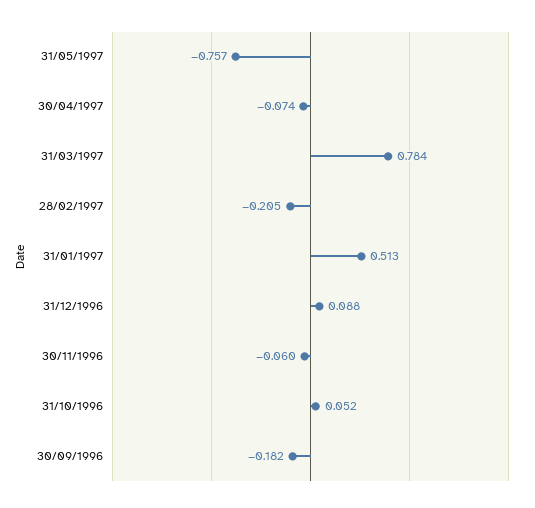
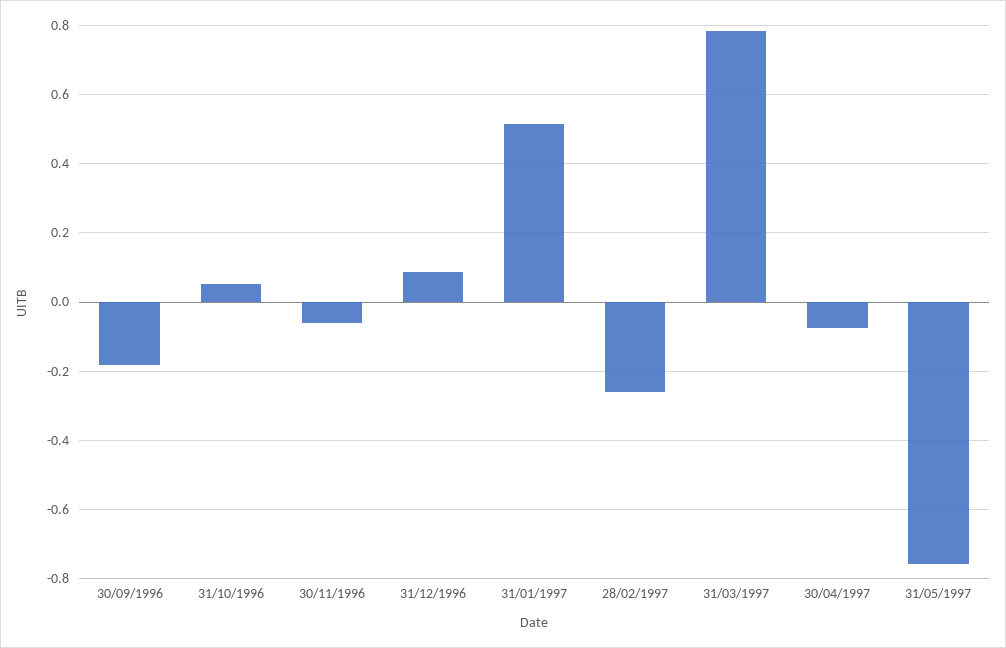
28/02/1997: -0.205 -> -0.26

